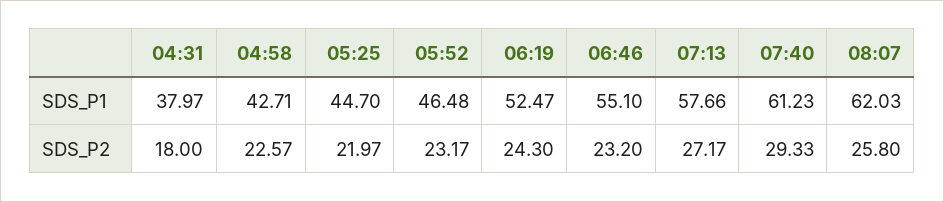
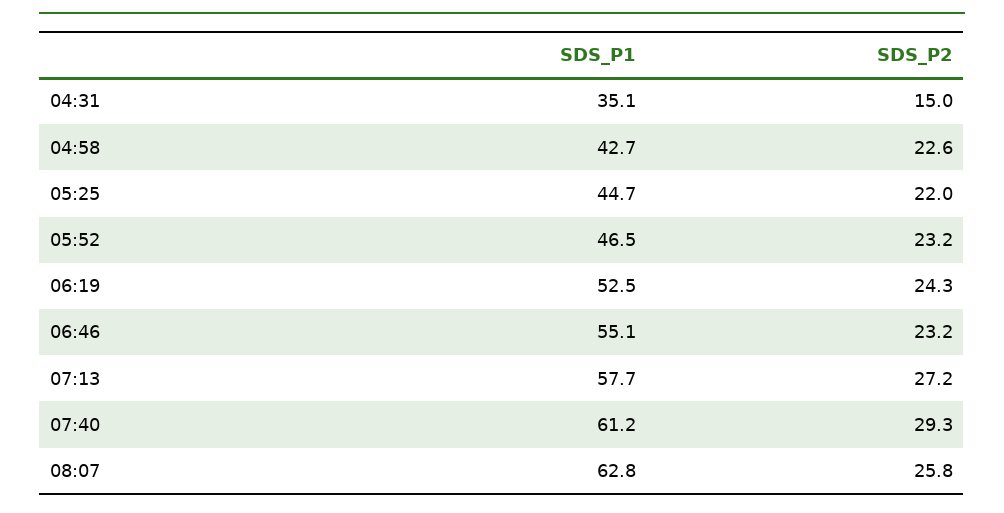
04:31, SDS_P1: 37.97 -> 35.1
08:07, SDS_P1: 62.03 -> 62.8
04:31, SDS_P2: 18 -> 15

